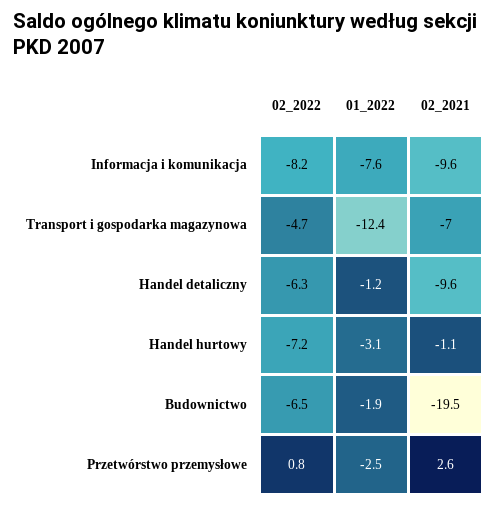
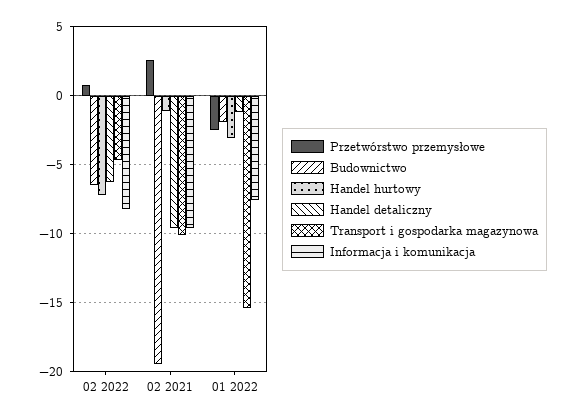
Transport i gospodarka magazynowa, 01_2022: -12.4 -> -15.5
Transport i gospodarka magazynowa, 02_2021: -7 -> -10

